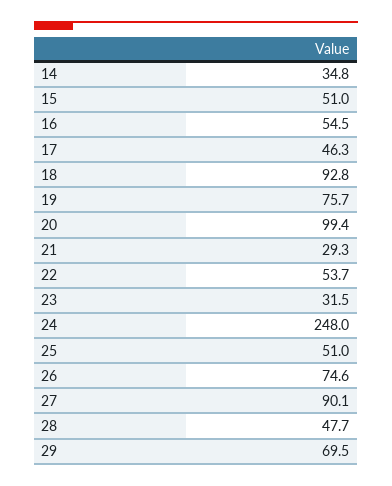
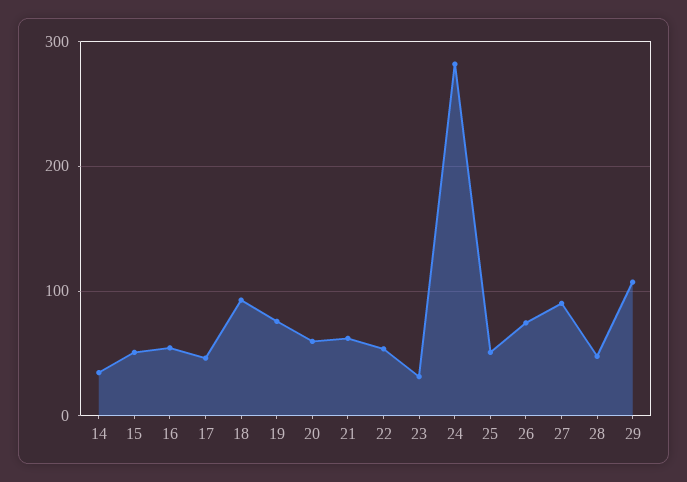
20: 99.4 -> 60
21: 29.3 -> 60
24: 248 -> 280
29: 69.5 -> 110

